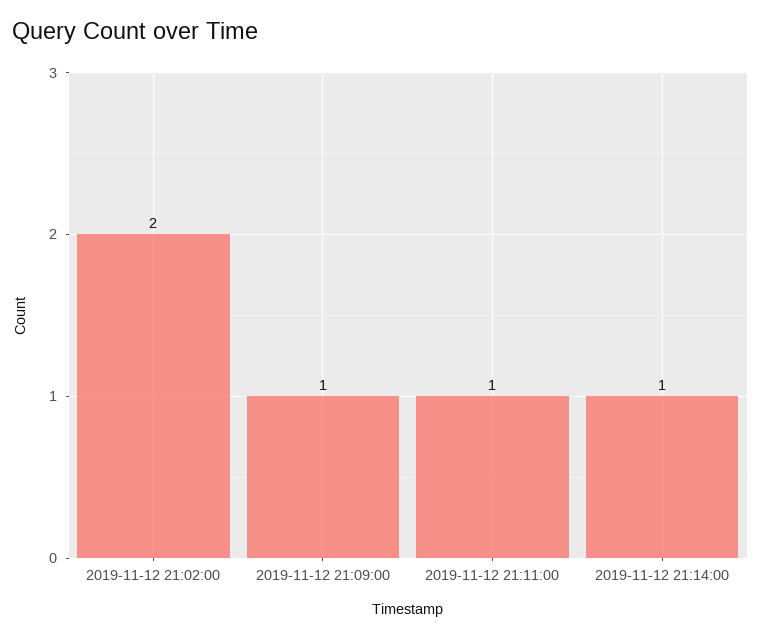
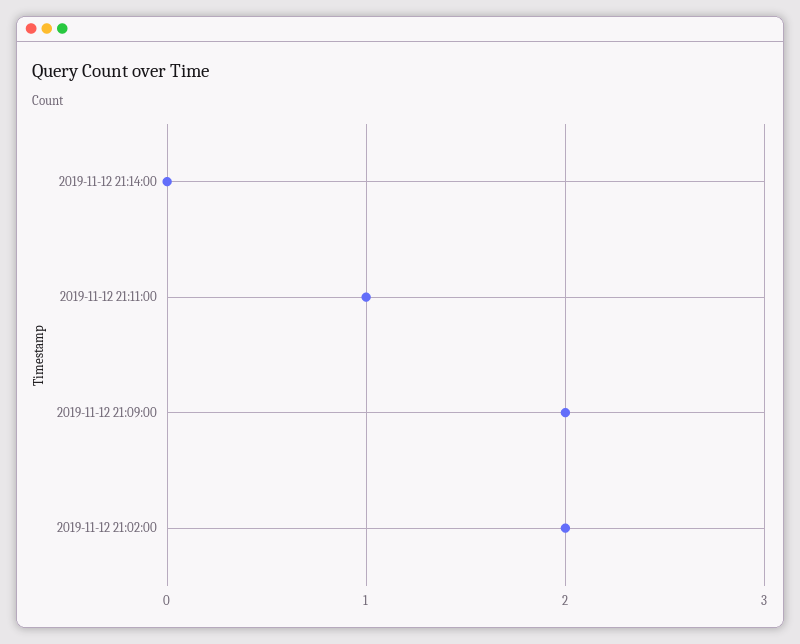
2019-11-12 21:09:00: 1 -> 2
2019-11-12 21:14:00: 1 -> 0

